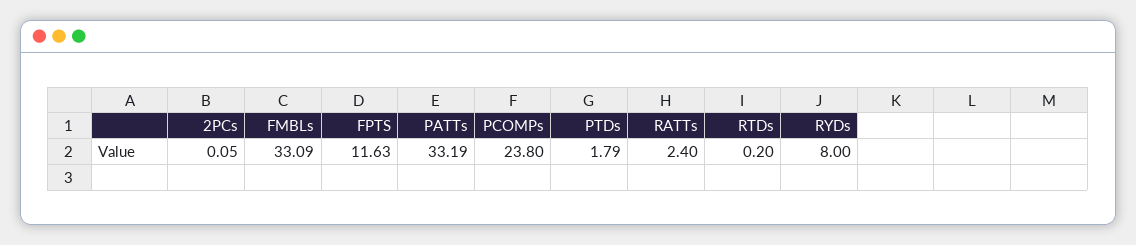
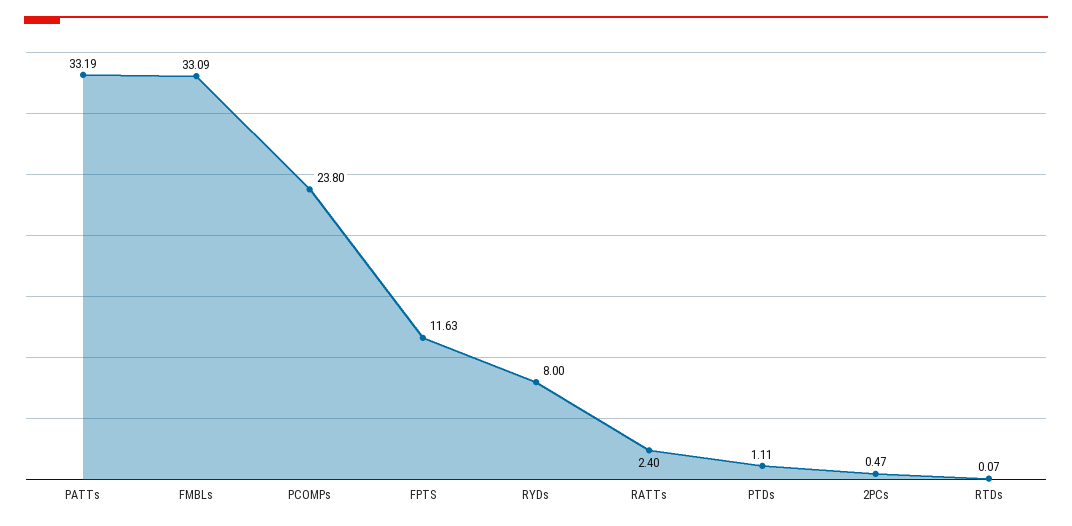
2PCs: 0.05 -> 0.47
PTDs: 1.79 -> 1.11
RTDs: 0.2 -> 0.07

